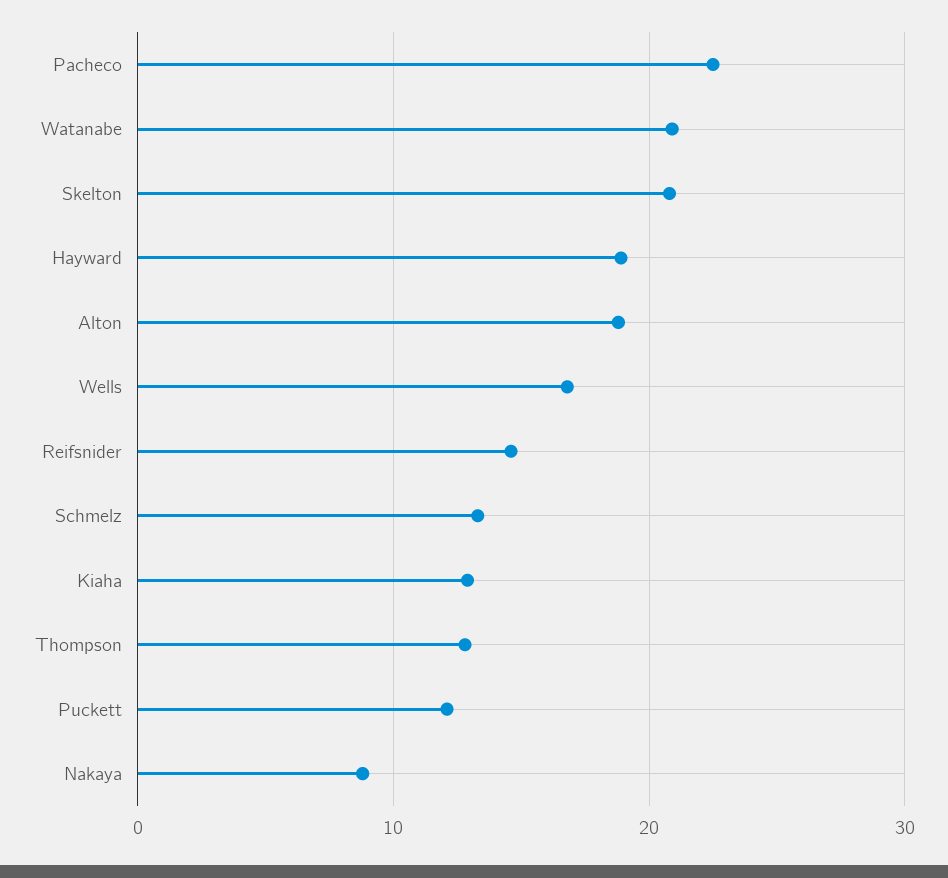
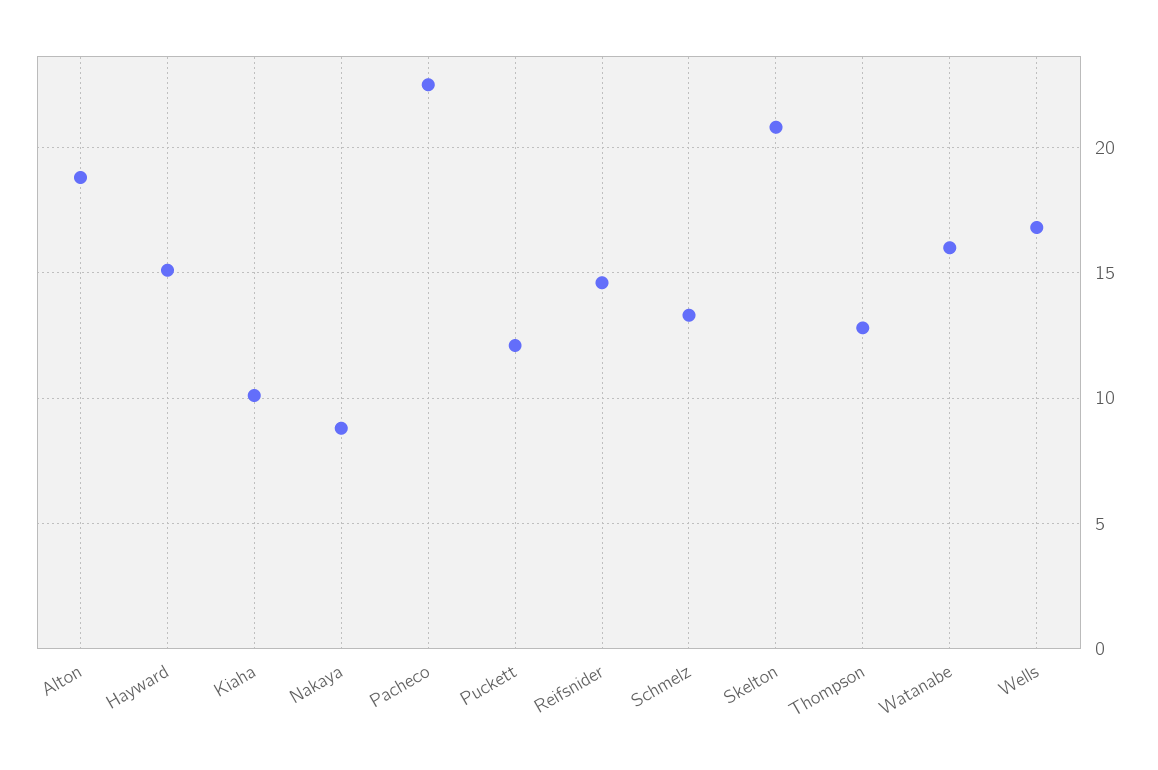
Watanabe: 21 -> 16
Hayward: 19 -> 15
Kiaha: 13 -> 10

